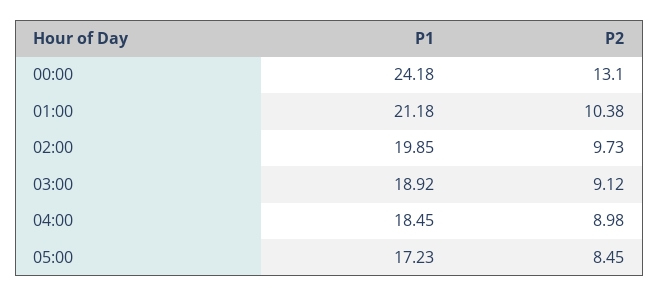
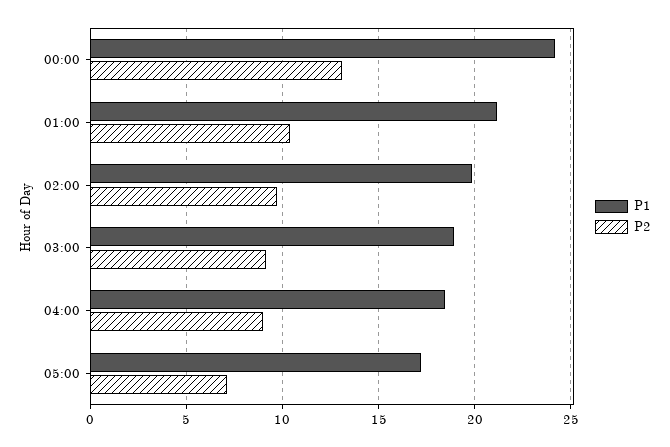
P2, 05:00: 8.45 -> 7

